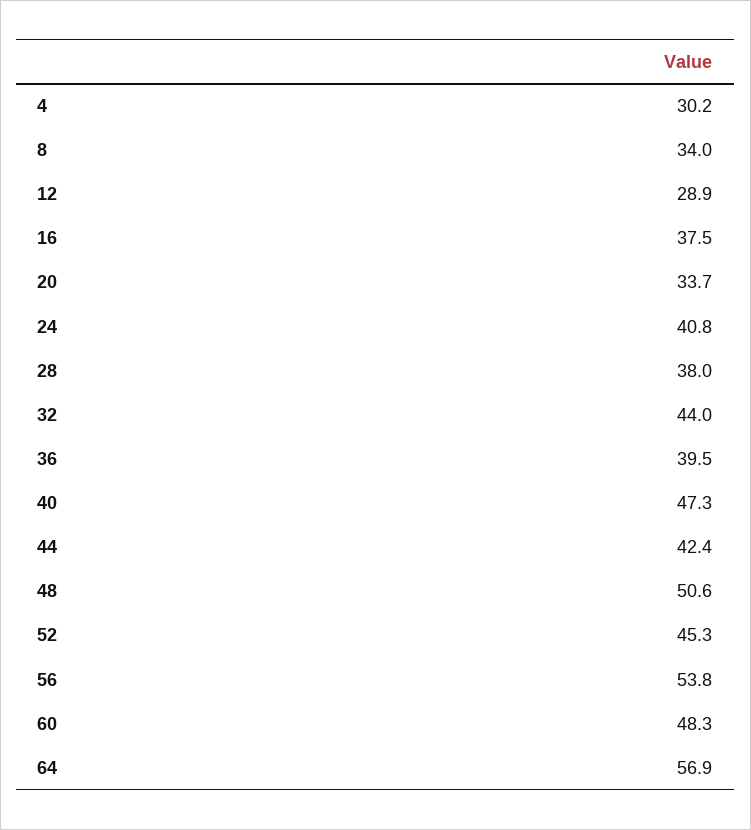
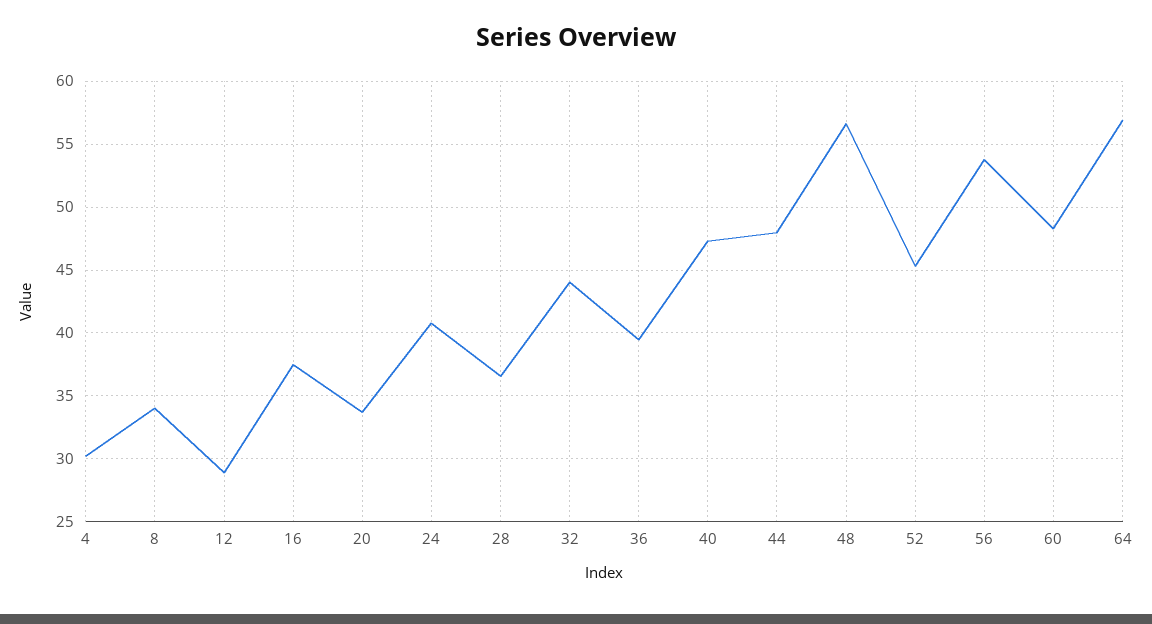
28: 38 -> 36.5
44: 42.4 -> 48
48: 50.6 -> 56.5

